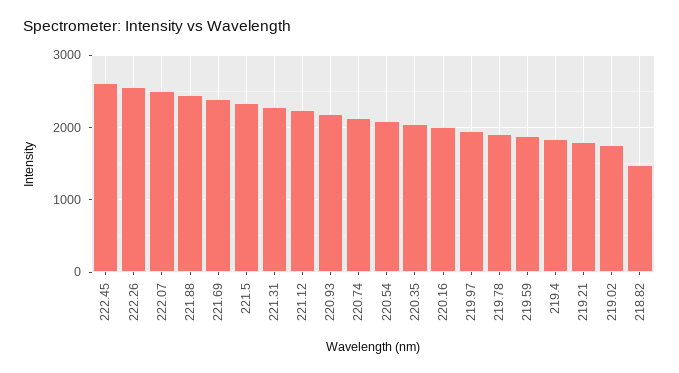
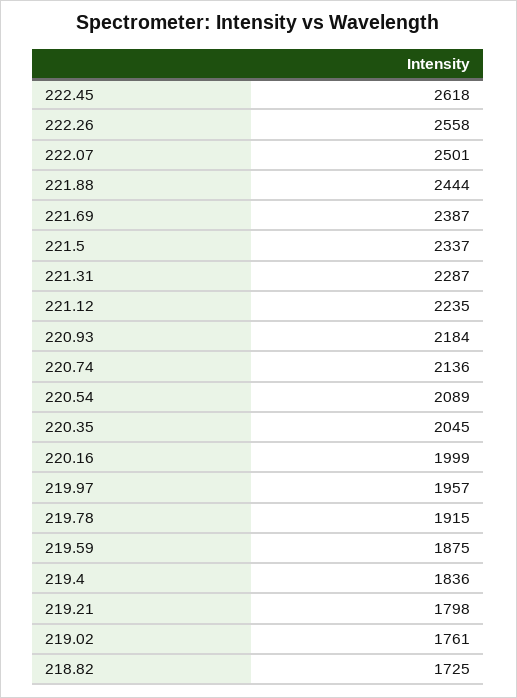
218.82: 1500 -> 1725

